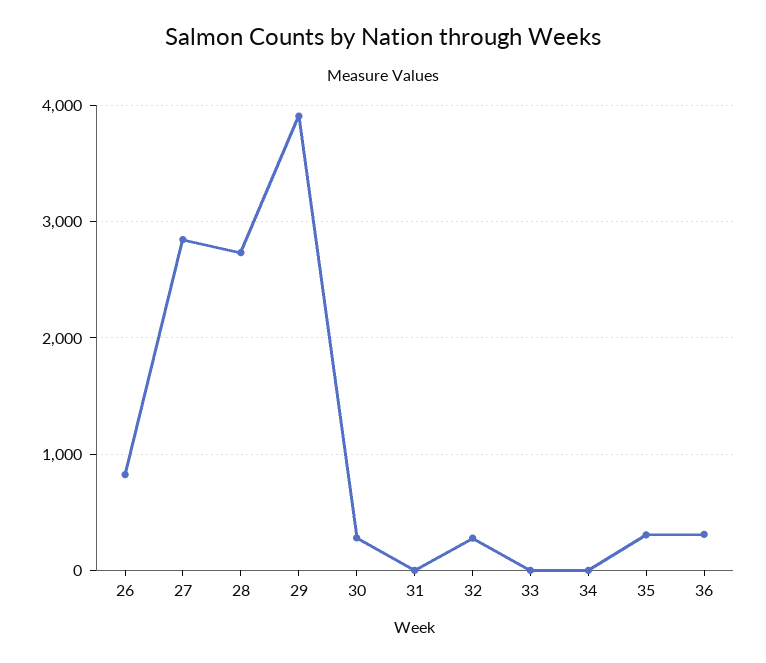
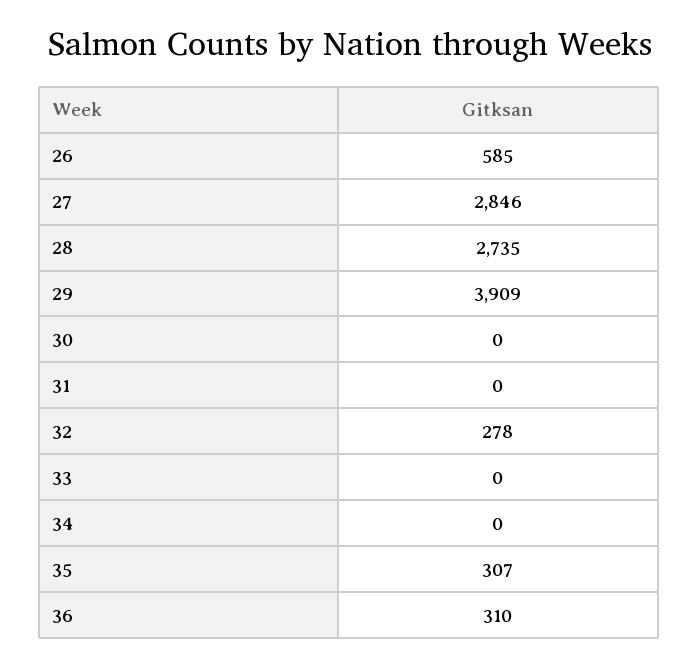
26: 800 -> 585
30: 300 -> 0

